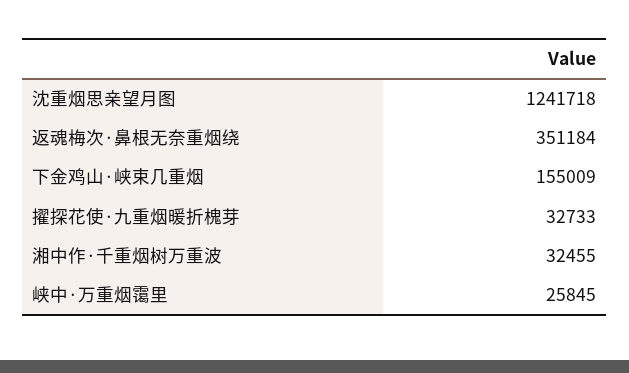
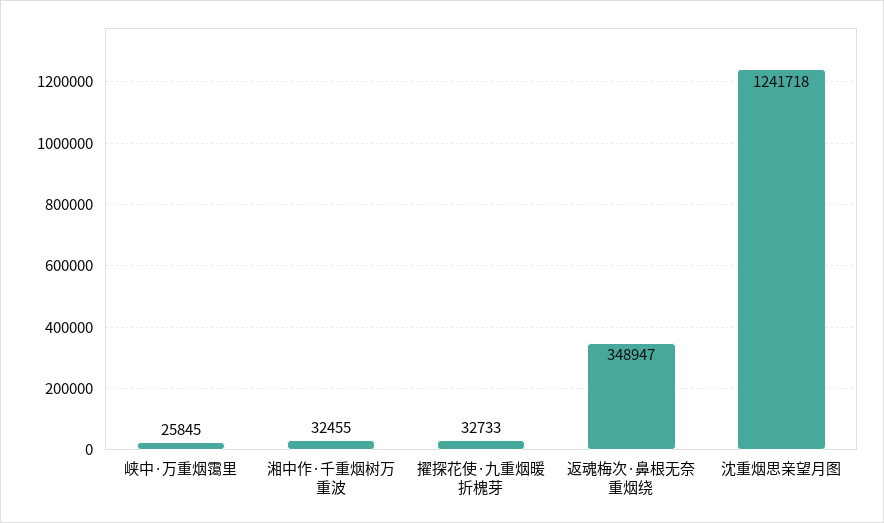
返魂梅次·鼻根无奈重烟绕: 351184 -> 348947
下金鸡山·峡束几重烟: 155009 -> none

